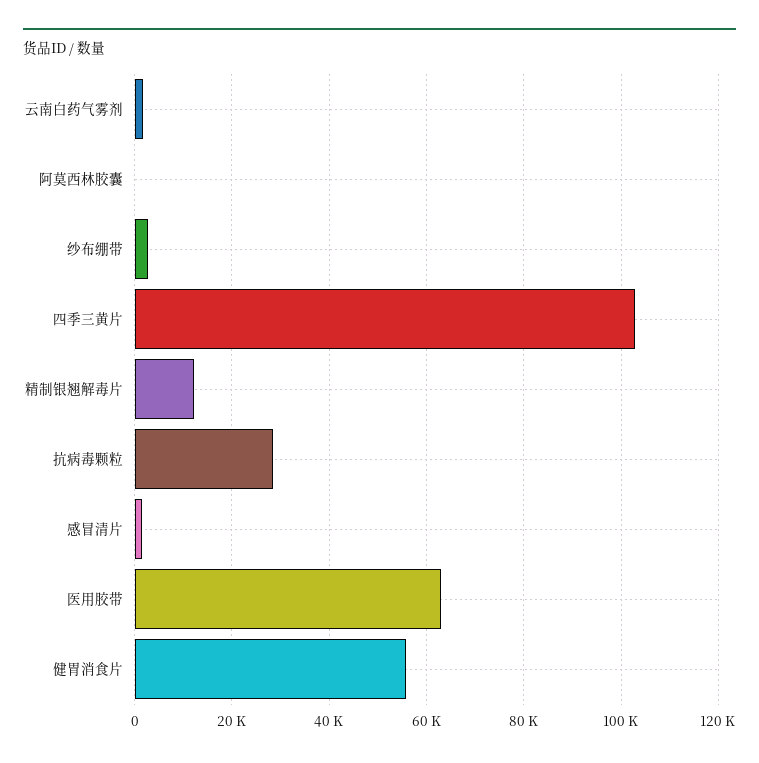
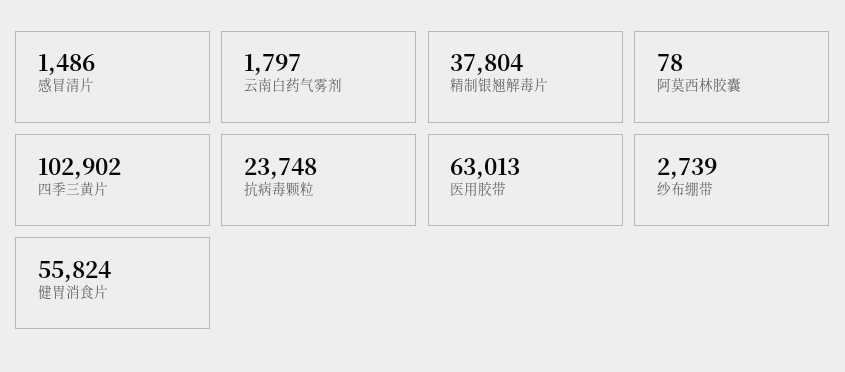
精制银翘解毒片: 12000 -> 37804
抗病毒颗粒: 28000 -> 23748

